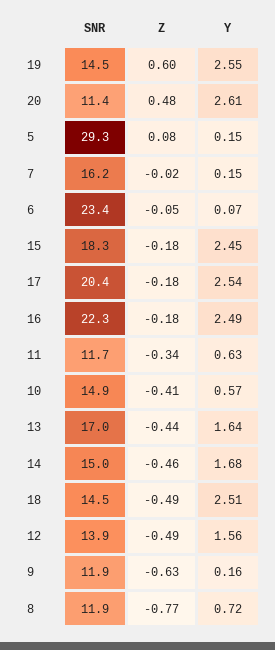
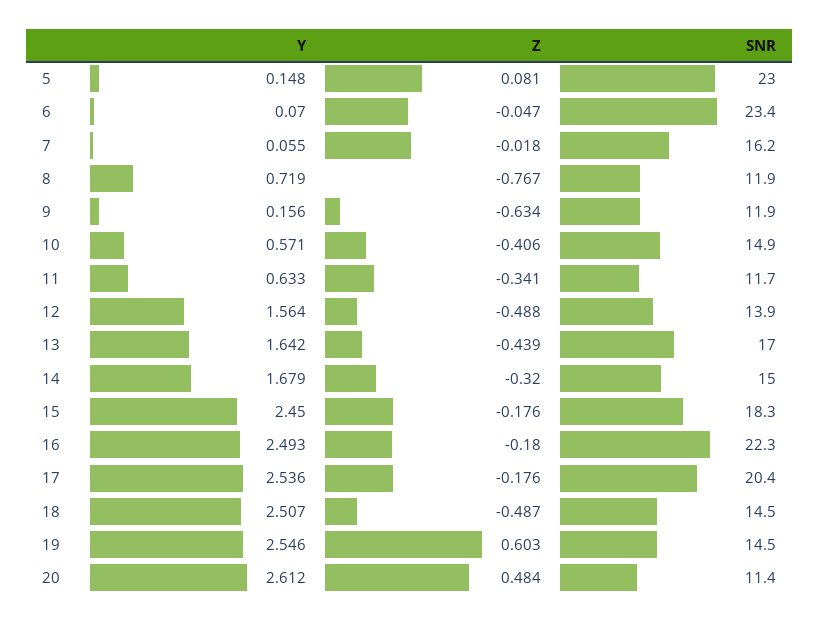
SNR, 5: 29.3 -> 23
Y, 7: 0.15 -> 0.055
Z, 14: -0.46 -> -0.32

